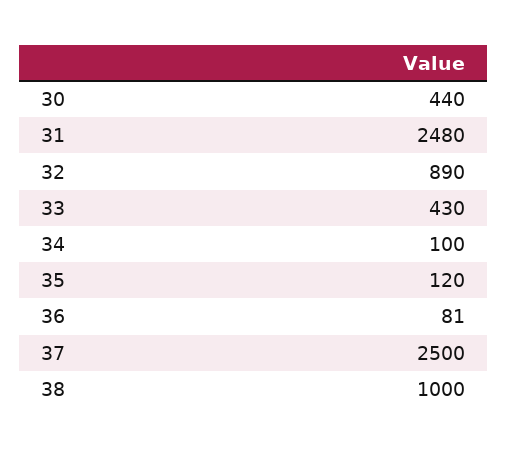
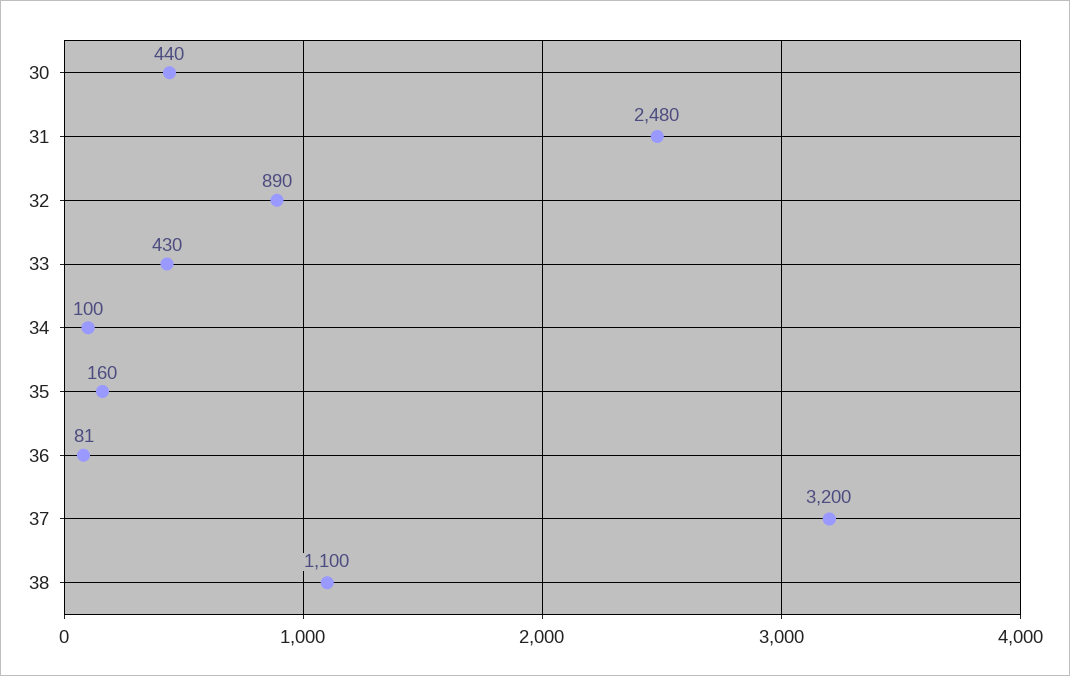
35: 120 -> 160
37: 2500 -> 3200
38: 1000 -> 1100

